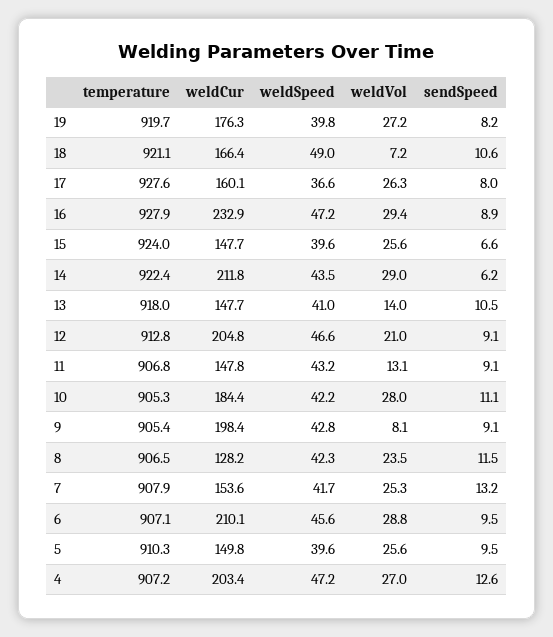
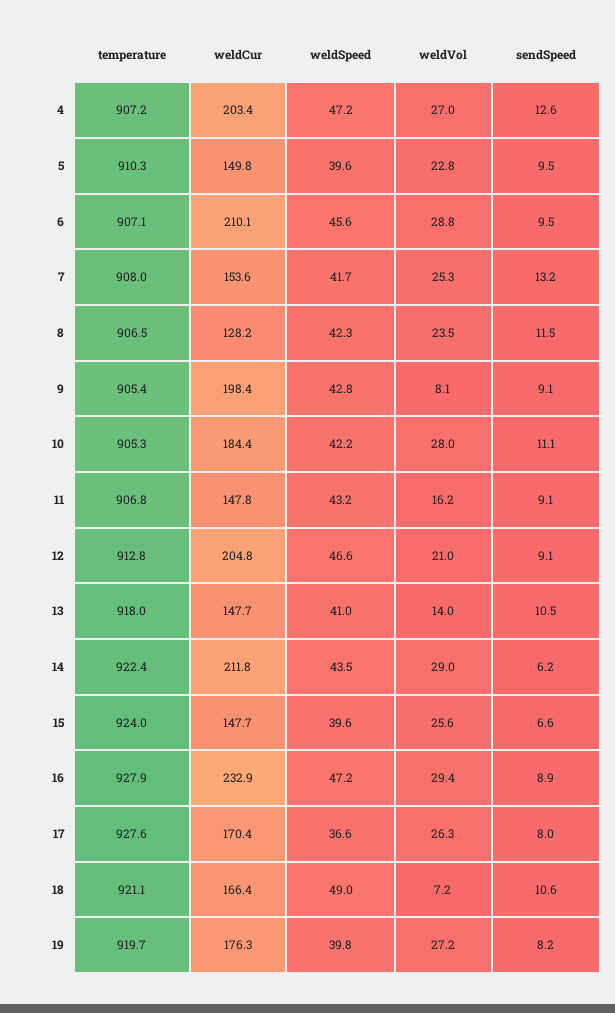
weldCur, 17: 160.1 -> 170.4
weldVol, 11: 13.1 -> 16.2
temperature, 7: 907.9 -> 908
weldVol, 5: 25.6 -> 22.8

